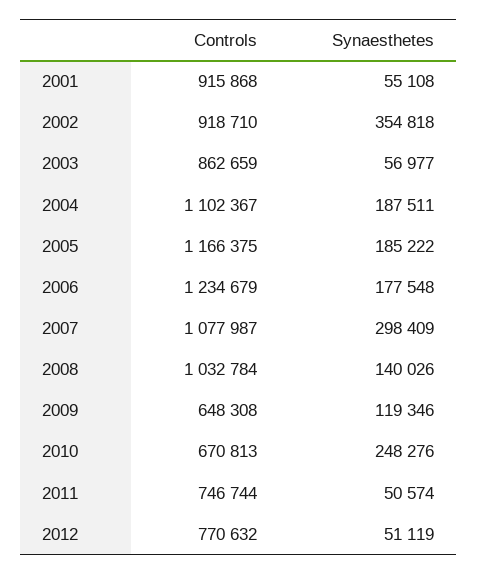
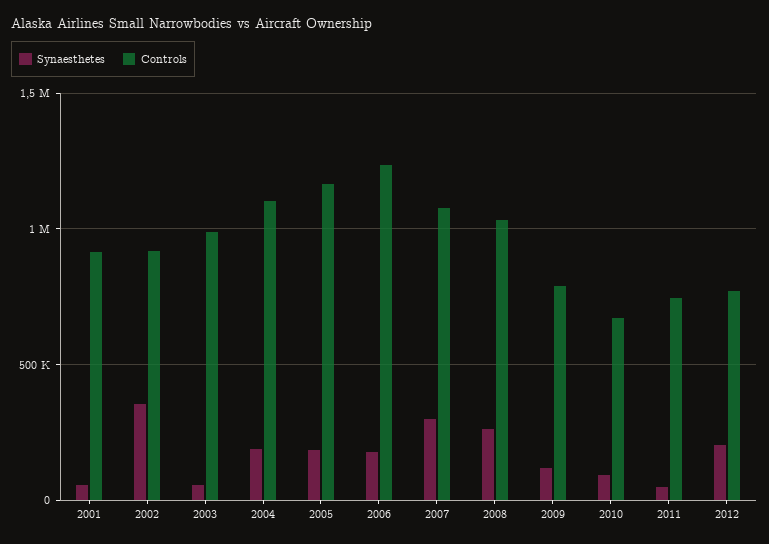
Controls, 2003: 862659 -> 1000000
Synaesthetes, 2008: 140026 -> 250000
Controls, 2009: 648308 -> 800000
Synaesthetes, 2010: 248276 -> 100000
Synaesthetes, 2012: 51119 -> 200000

